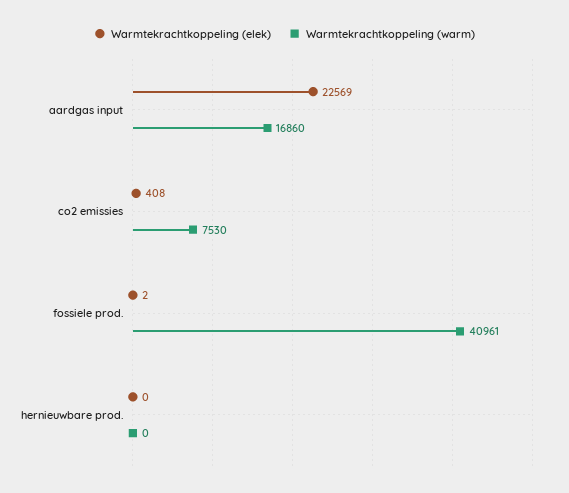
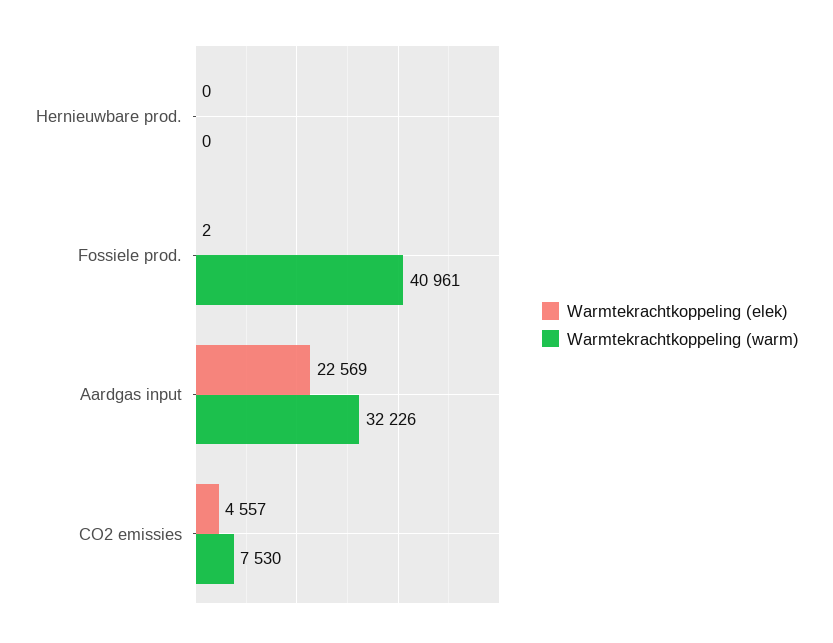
Warmtekrachtkoppeling (warm), aardgas input: 16860 -> 32226
Warmtekrachtkoppeling (elek), co2 emissies: 408 -> 4557

